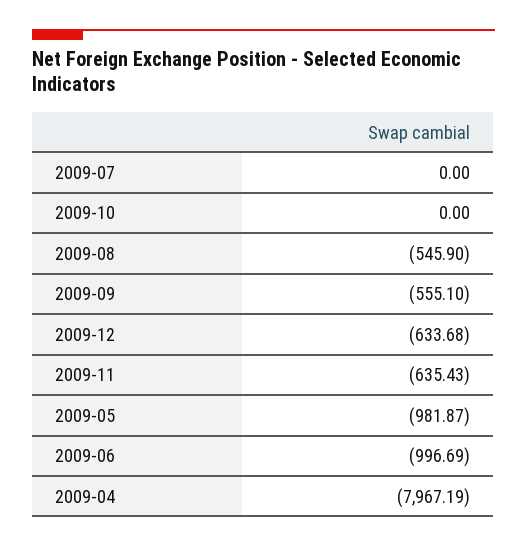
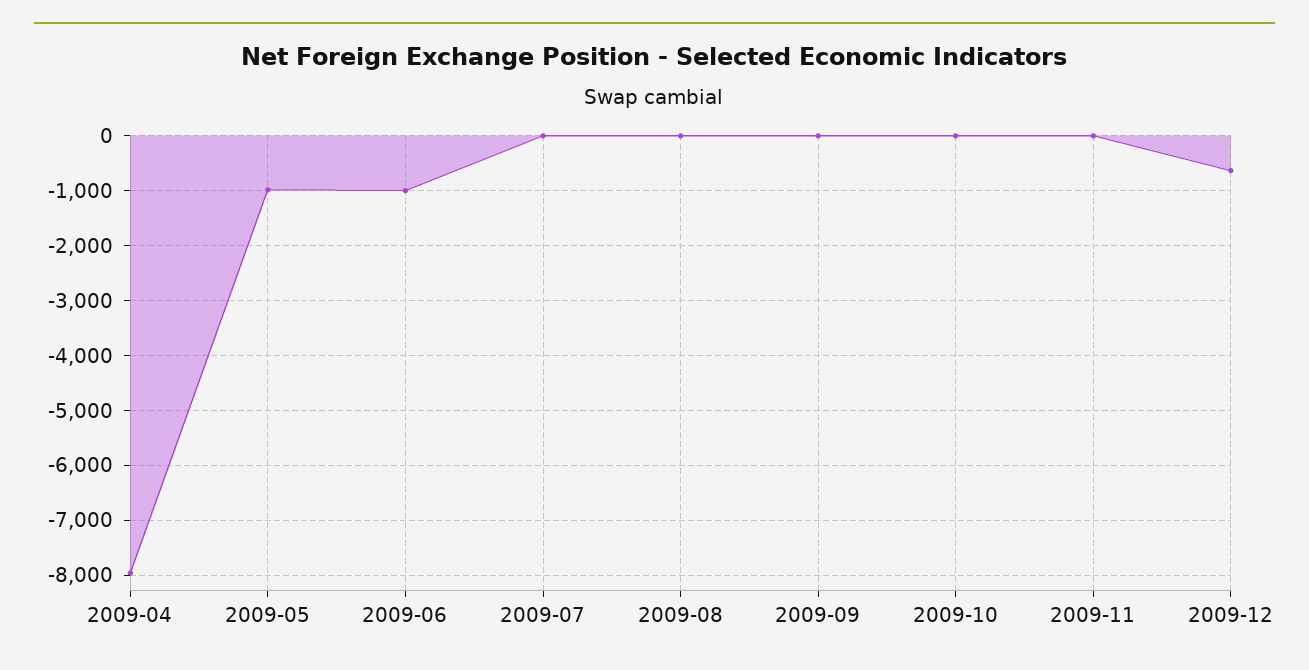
2009-08: -545.9 -> 0
2009-09: -555.1 -> 0
2009-11: -635.43 -> 0

